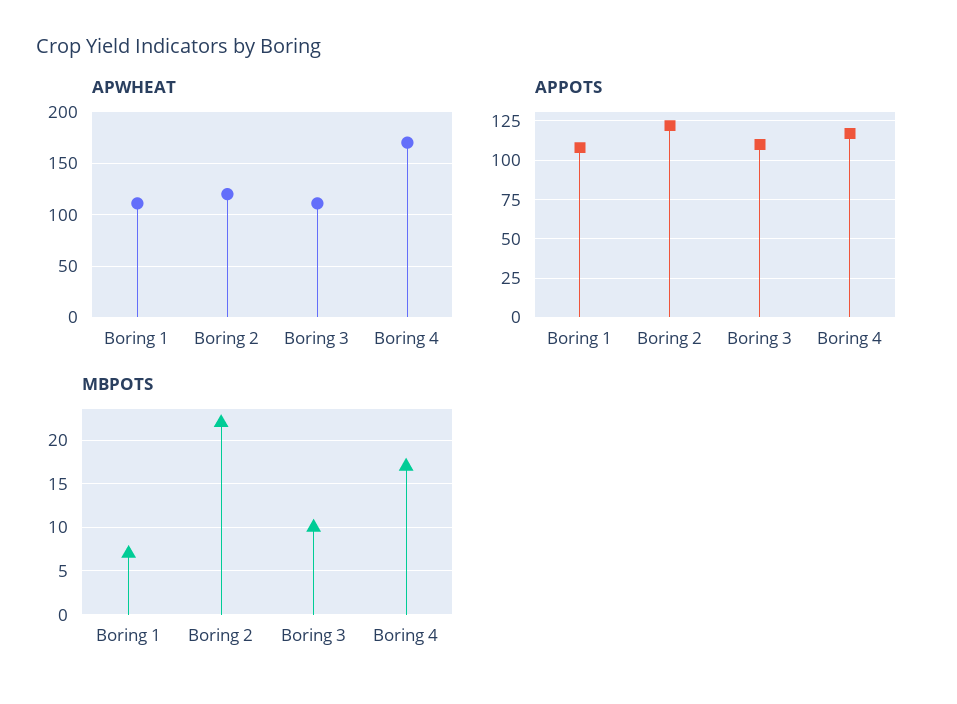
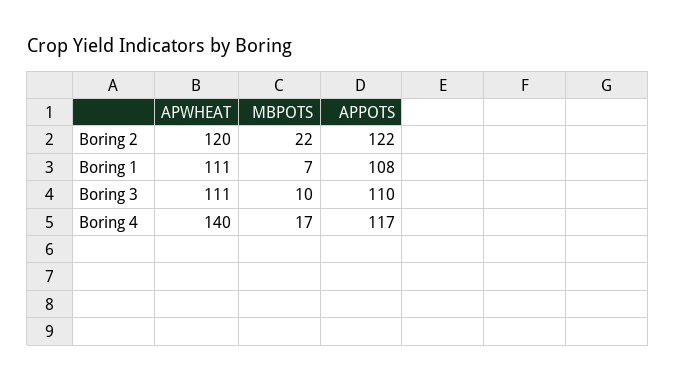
APWHEAT, Boring 4: 170 -> 140

